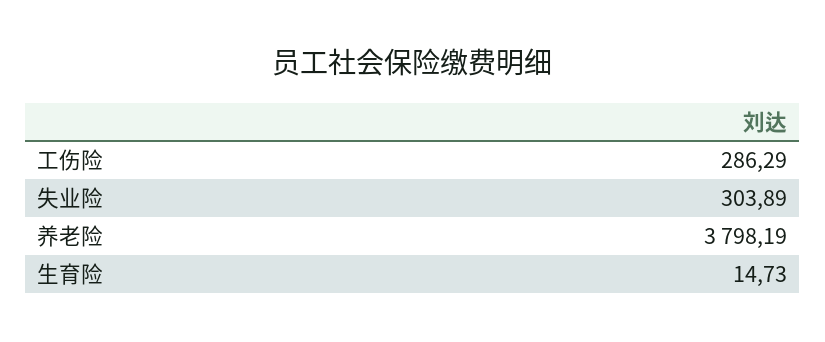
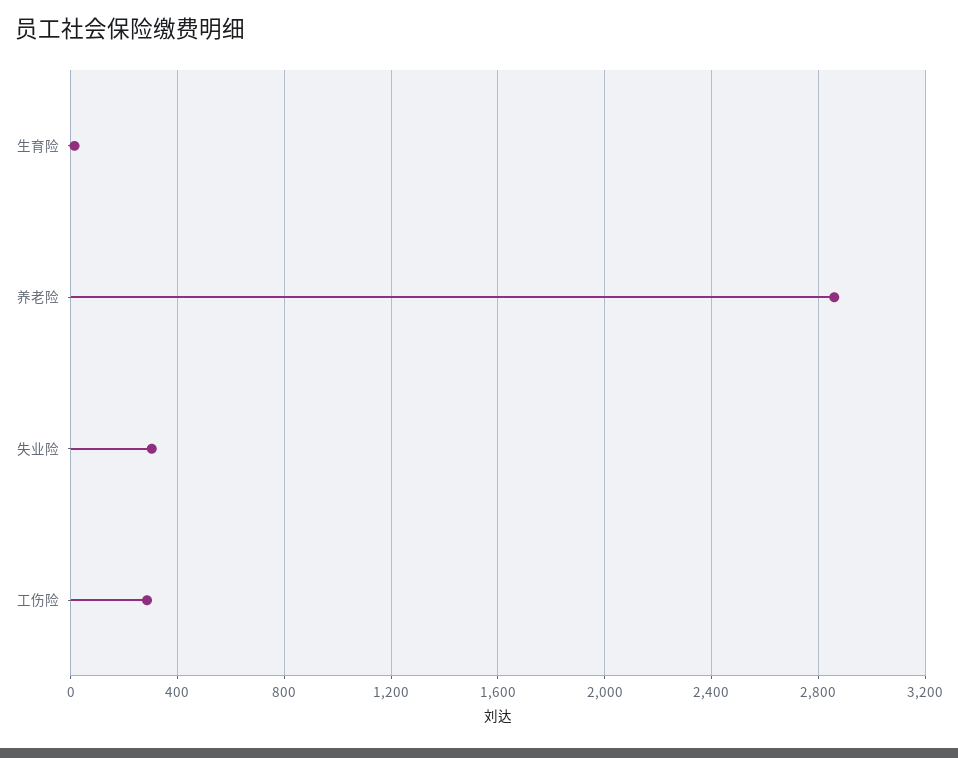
养老险: 3798.19 -> 2850

